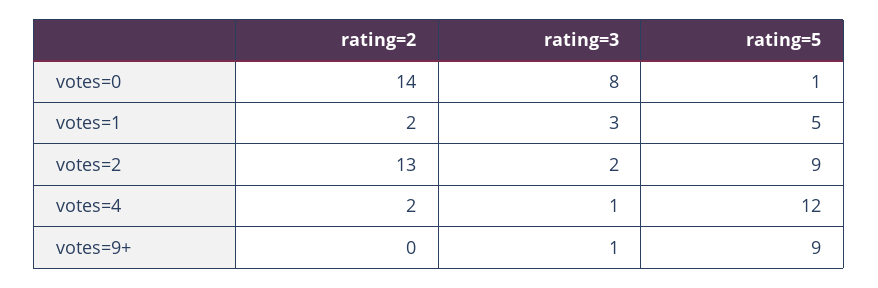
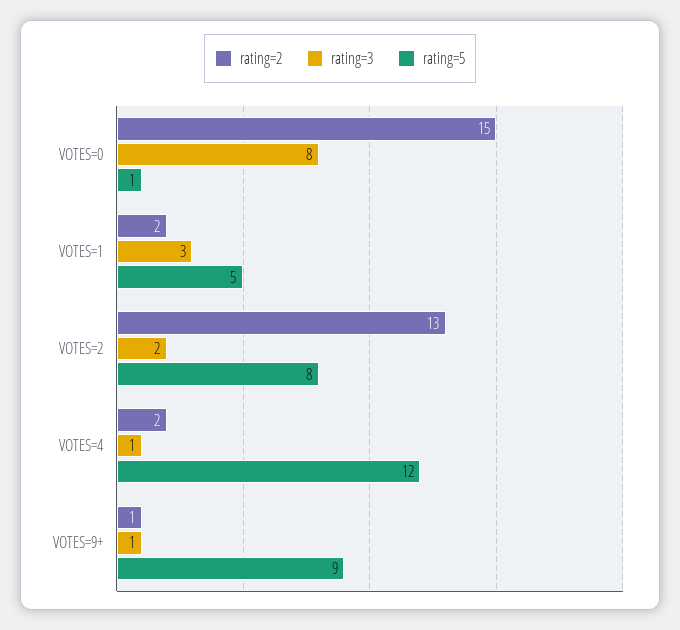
rating=2, votes=0: 14 -> 15
rating=5, votes=2: 9 -> 8
rating=2, votes=9+: 0 -> 1

